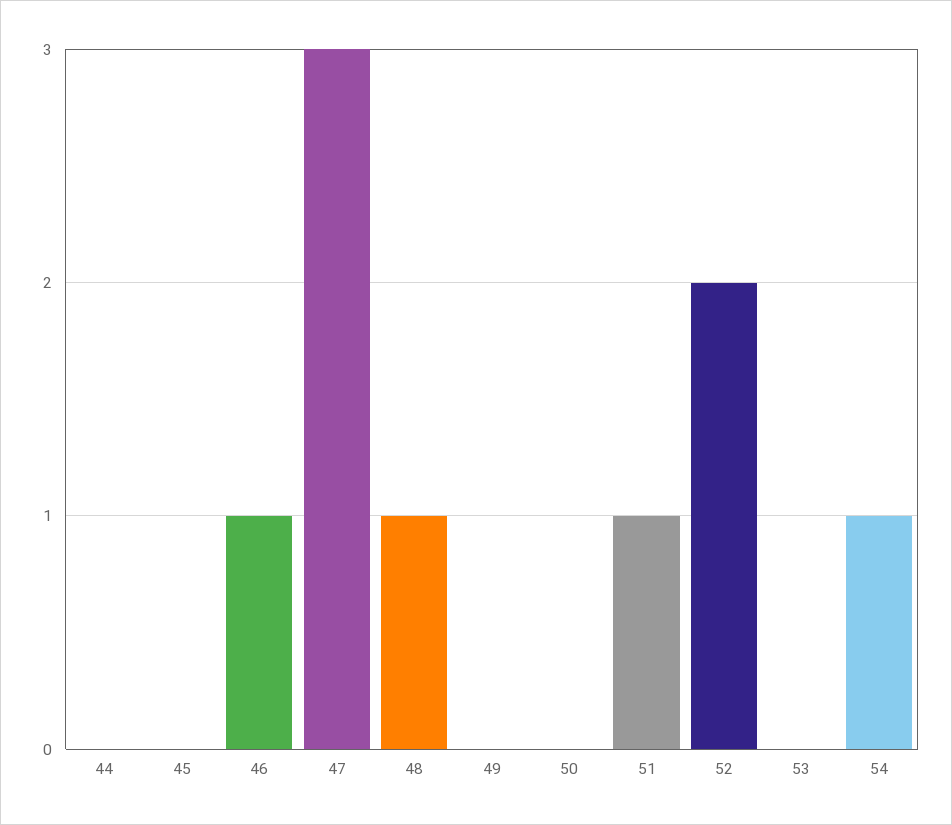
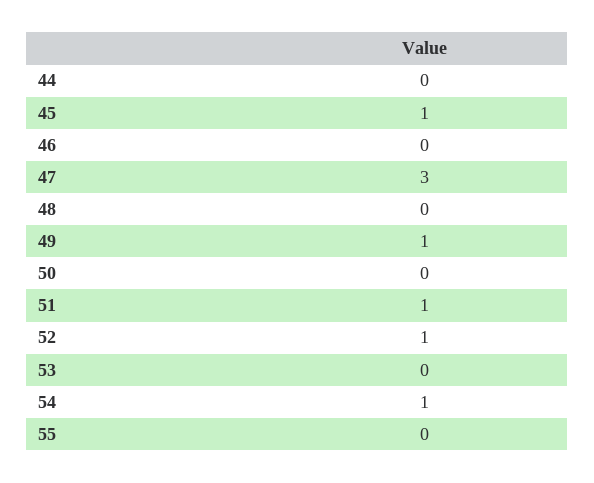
45: 0 -> 1
46: 1 -> 0
48: 1 -> 0
49: 0 -> 1
52: 2 -> 1
55: none -> 0

